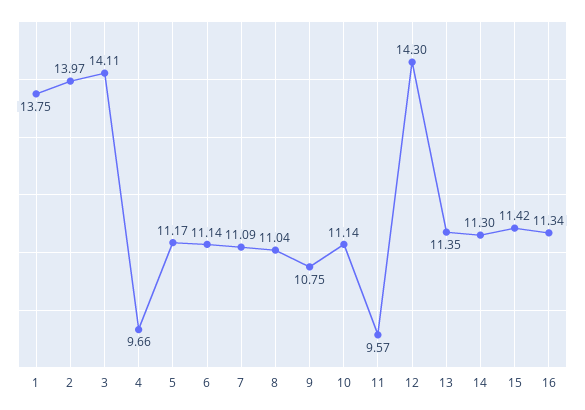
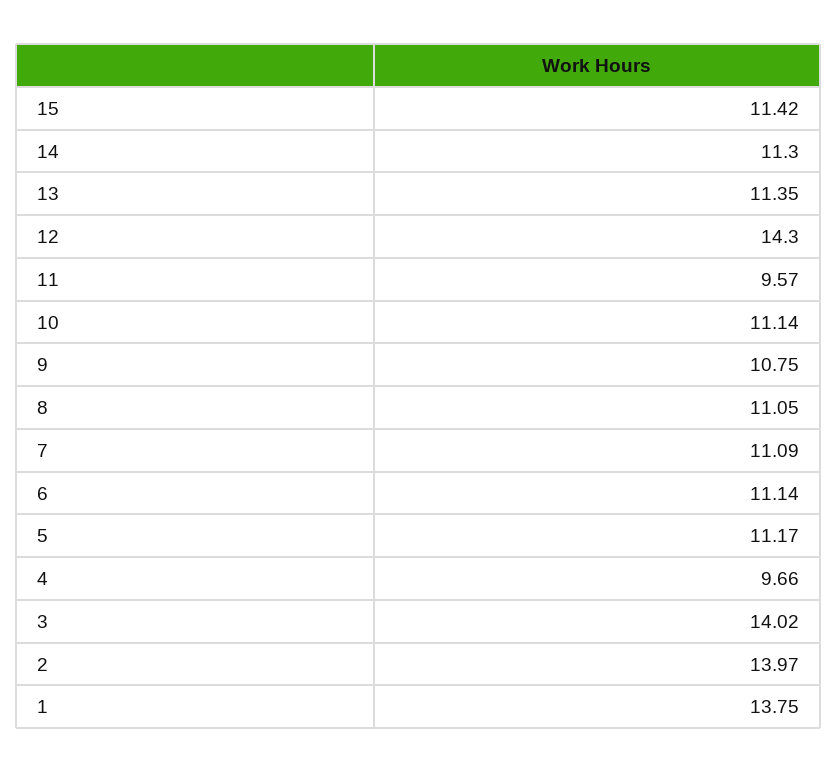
3: 14.11 -> 14.02
8: 11.04 -> 11.05
16: 11.34 -> none

